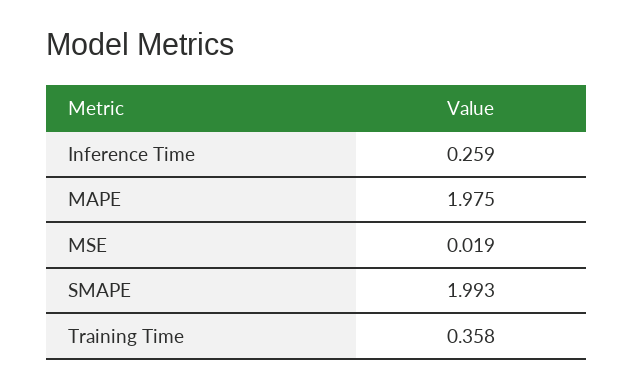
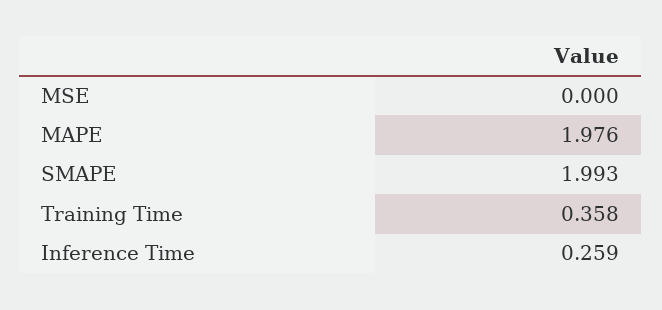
MAPE: 1.975 -> 1.976
MSE: 0.019 -> 0

